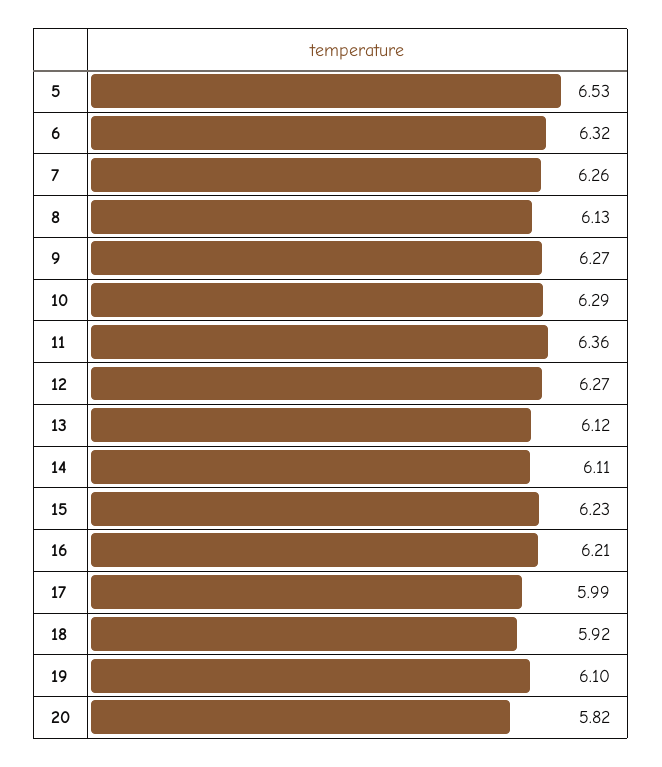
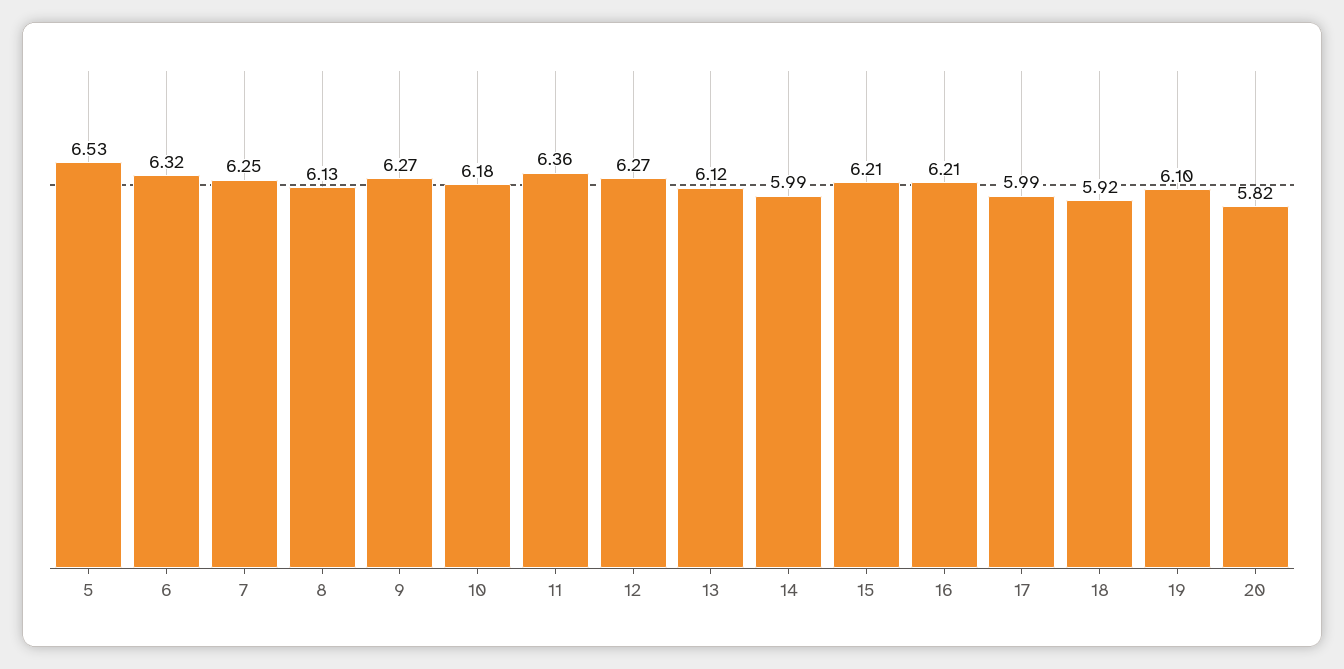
7: 6.26 -> 6.25
10: 6.29 -> 6.18
14: 6.11 -> 5.99
15: 6.23 -> 6.21

